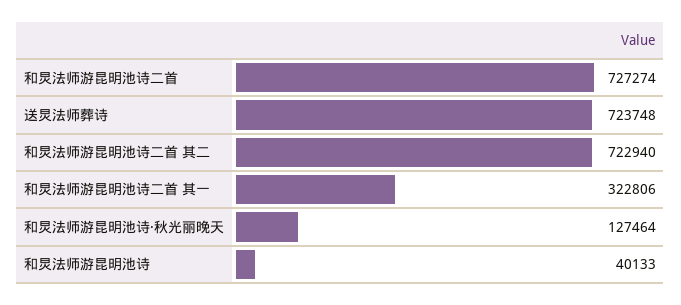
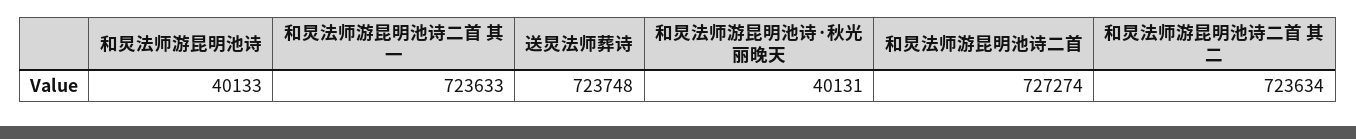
和炅法师游昆明池诗二首 其二: 722940 -> 723634
和炅法师游昆明池诗二首 其一: 322806 -> 723633
和炅法师游昆明池诗·秋光丽晚天: 127464 -> 40131

